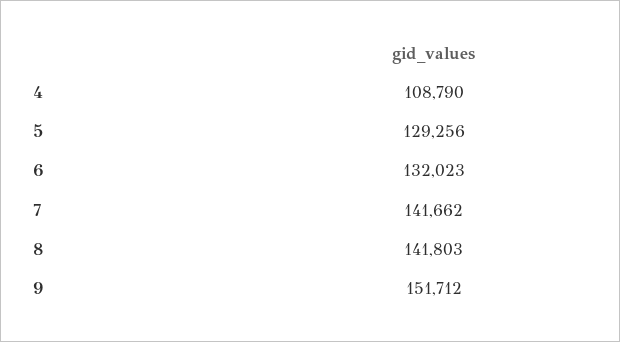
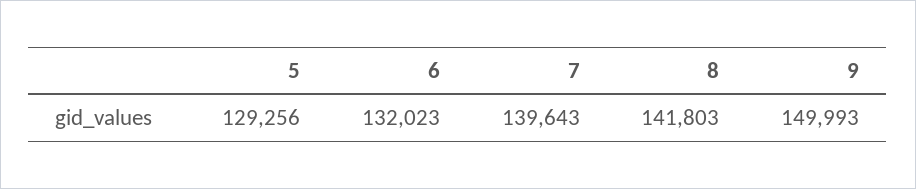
4: 108790 -> none
7: 141662 -> 139643
9: 151712 -> 149993

